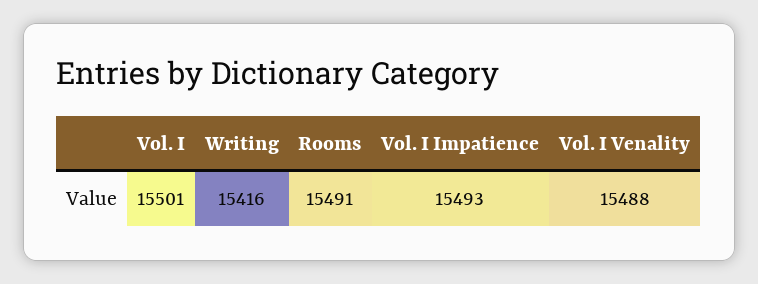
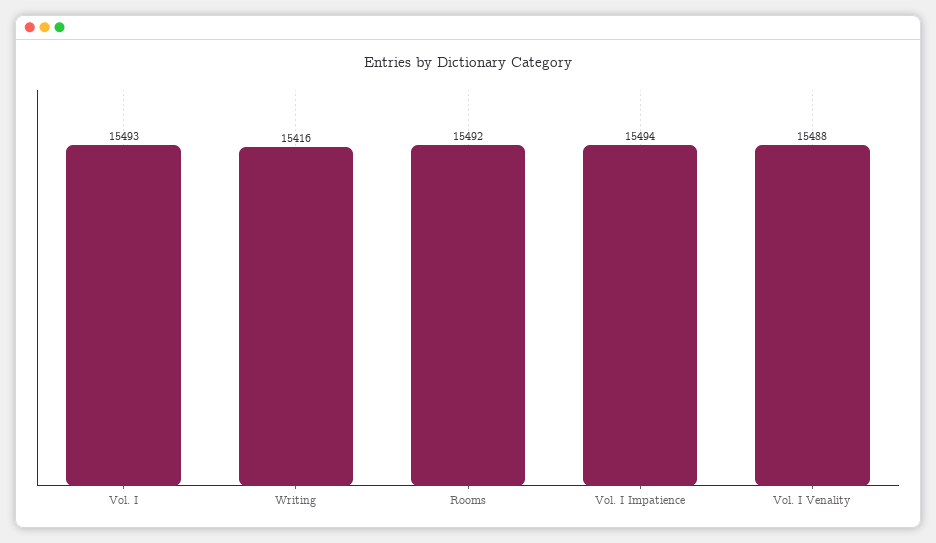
Vol. I: 15501 -> 15493
Rooms: 15491 -> 15492
Vol. I Impatience: 15493 -> 15494

